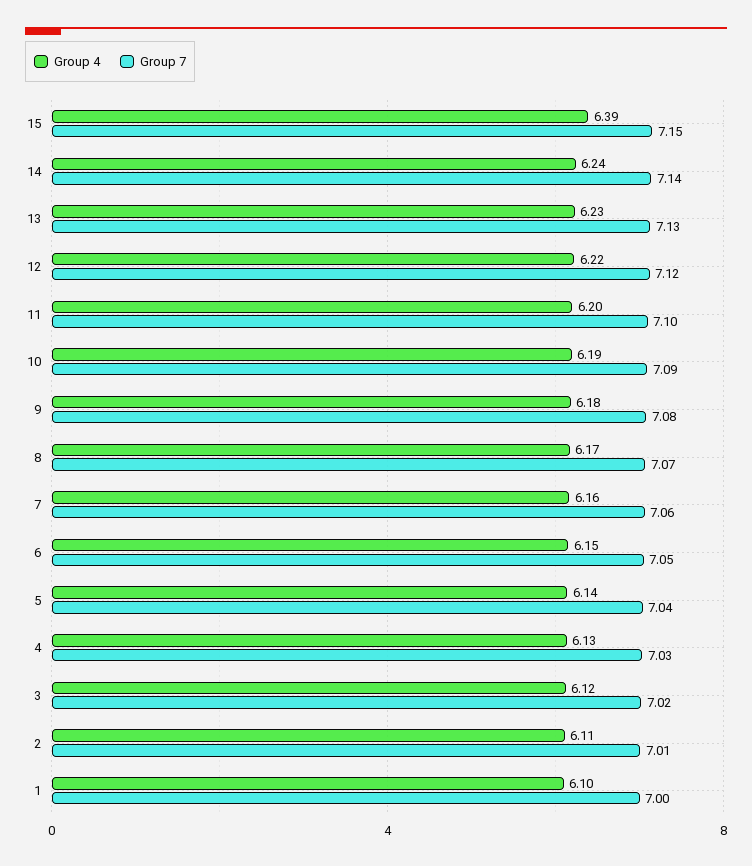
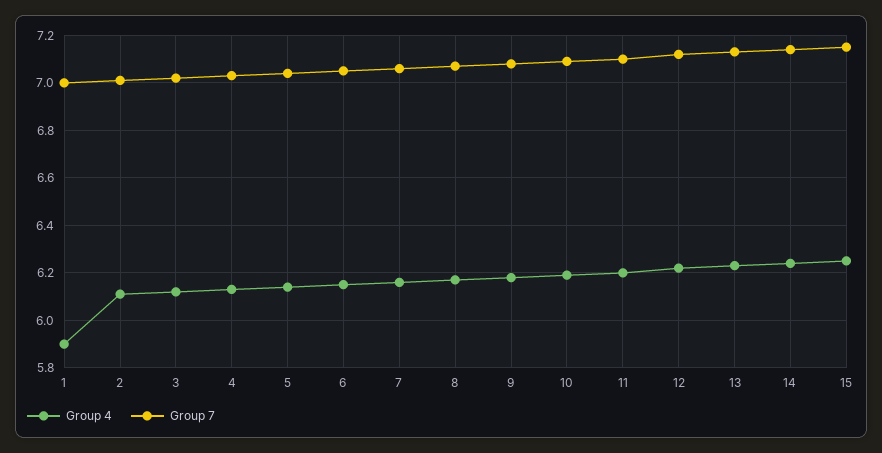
Group 4, 15: 6.39 -> 6.25
Group 4, 1: 6.1 -> 5.9

